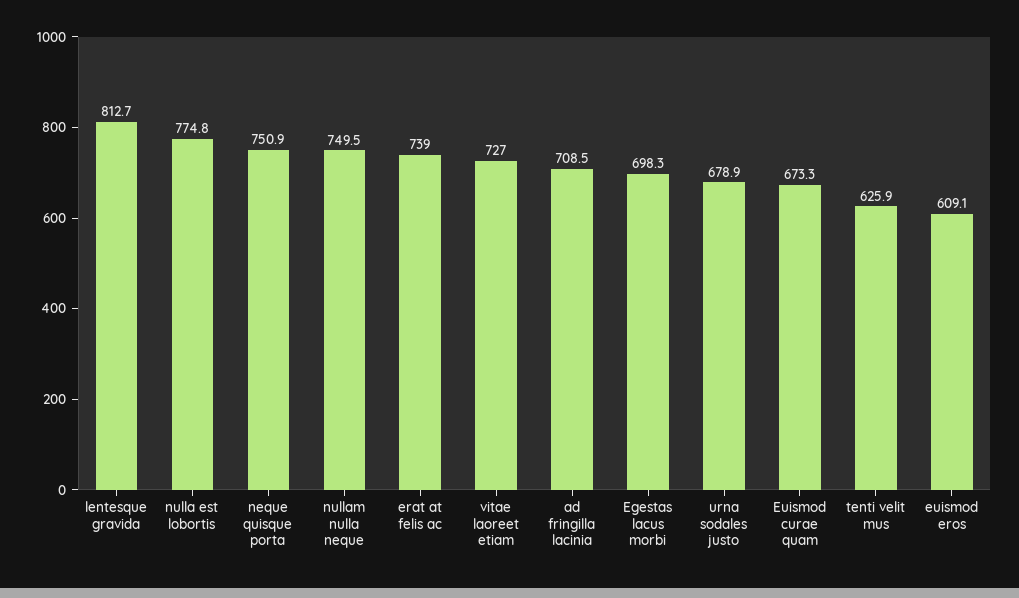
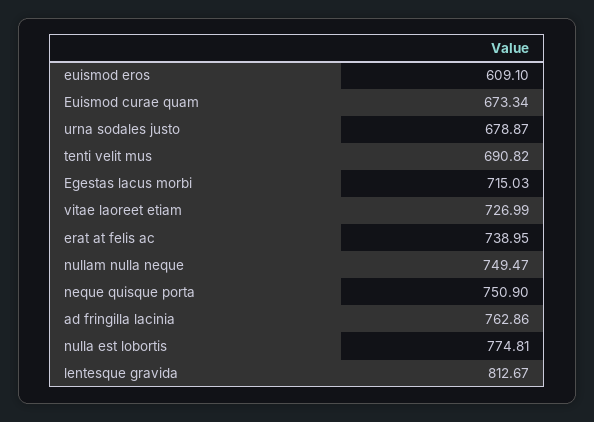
ad fringilla lacinia: 708.5 -> 762.86
Egestas lacus morbi: 698.3 -> 715.03
tenti velit mus: 625.9 -> 690.82

